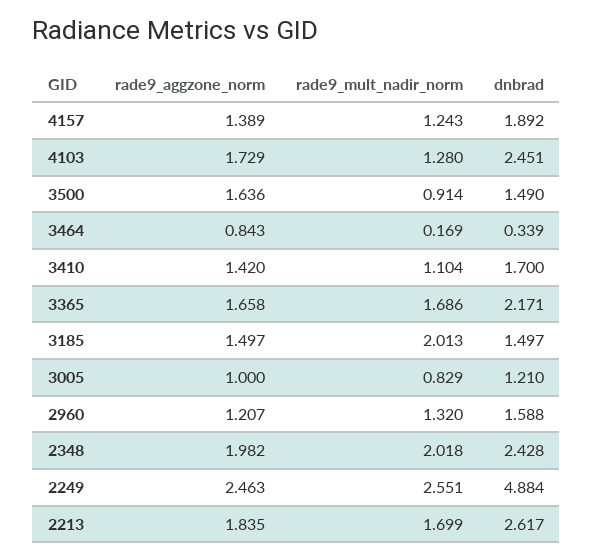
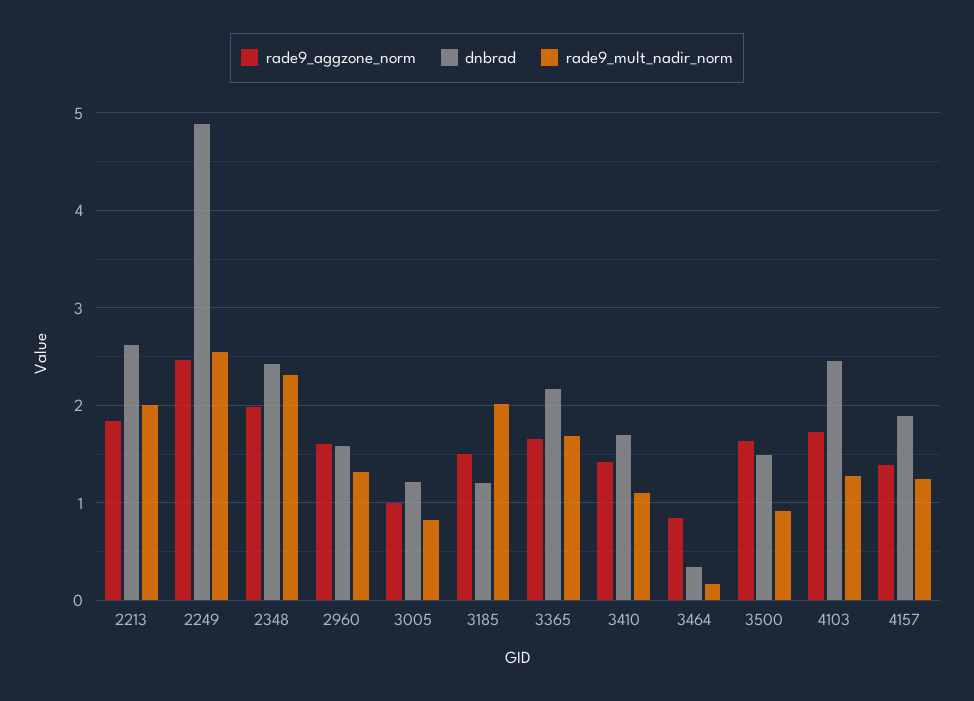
dnbrad, 3185: 1.497 -> 1.2
rade9_aggzone_norm, 2960: 1.207 -> 1.6
rade9_mult_nadir_norm, 2348: 2.018 -> 2.3
rade9_mult_nadir_norm, 2213: 1.699 -> 2

